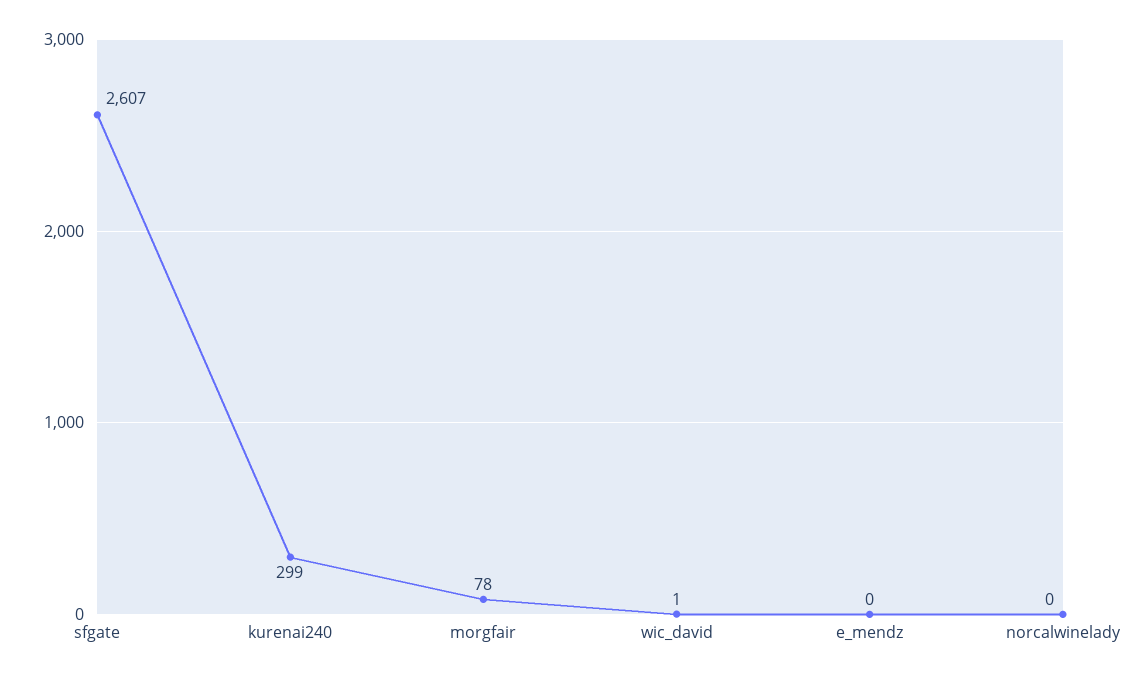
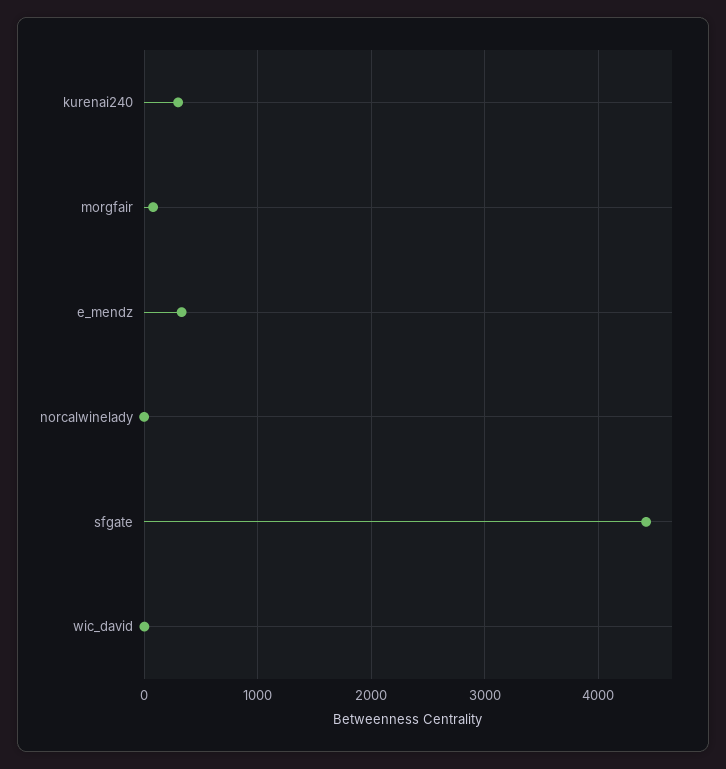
sfgate: 2607 -> 4400
e_mendz: 0 -> 300

